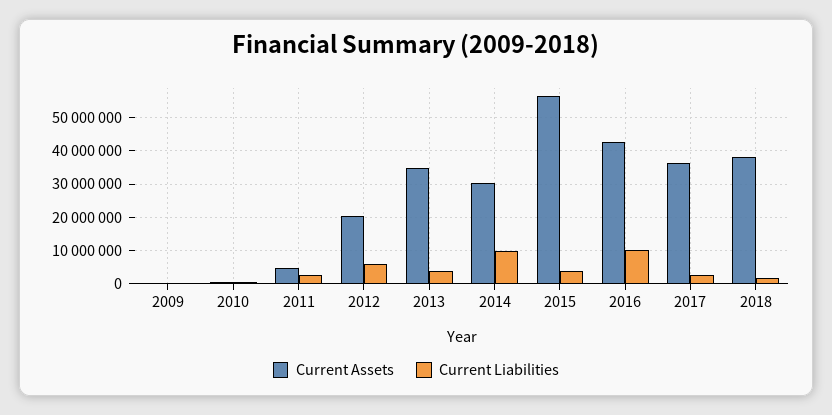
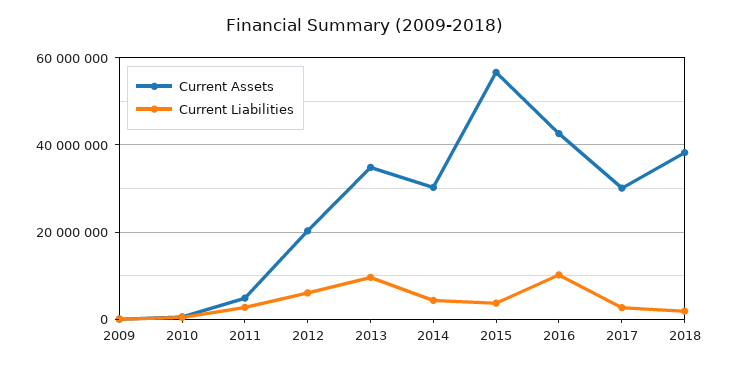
Current Liabilities, 2013: 4000000 -> 10000000
Current Liabilities, 2014: 10000000 -> 4000000
Current Assets, 2017: 36000000 -> 30000000

